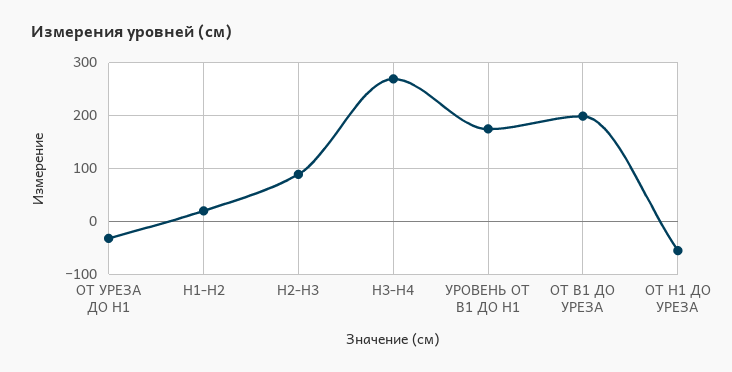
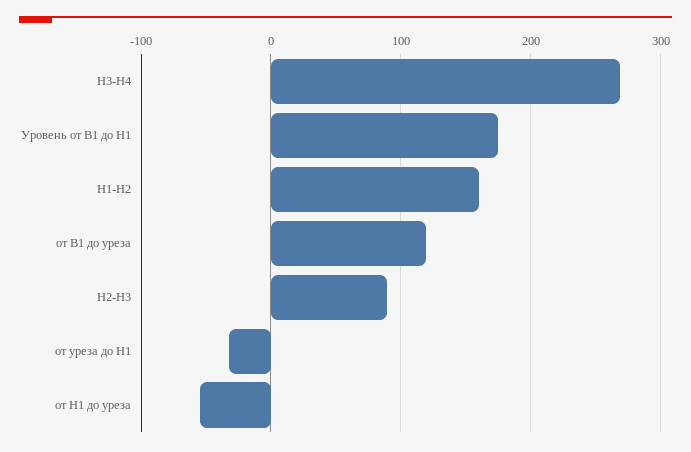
H1-H2: 20 -> 160
ОТ B1 ДО УРЕЗА: 200 -> 120

